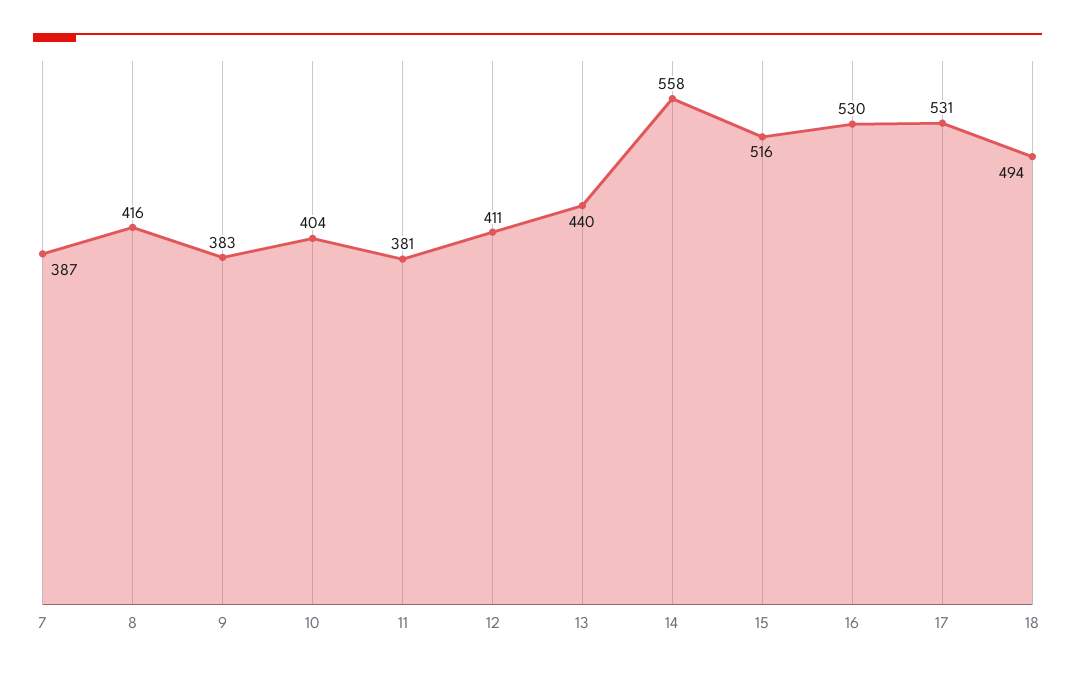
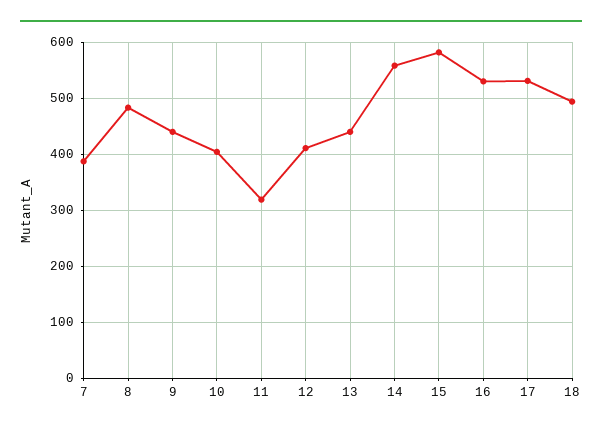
8: 416 -> 480
9: 383 -> 440
11: 381 -> 320
15: 516 -> 580

